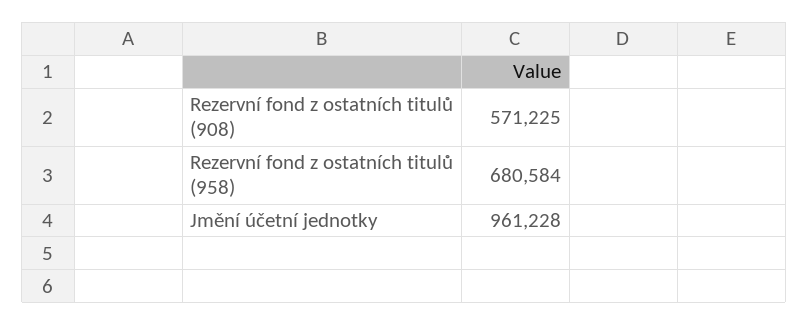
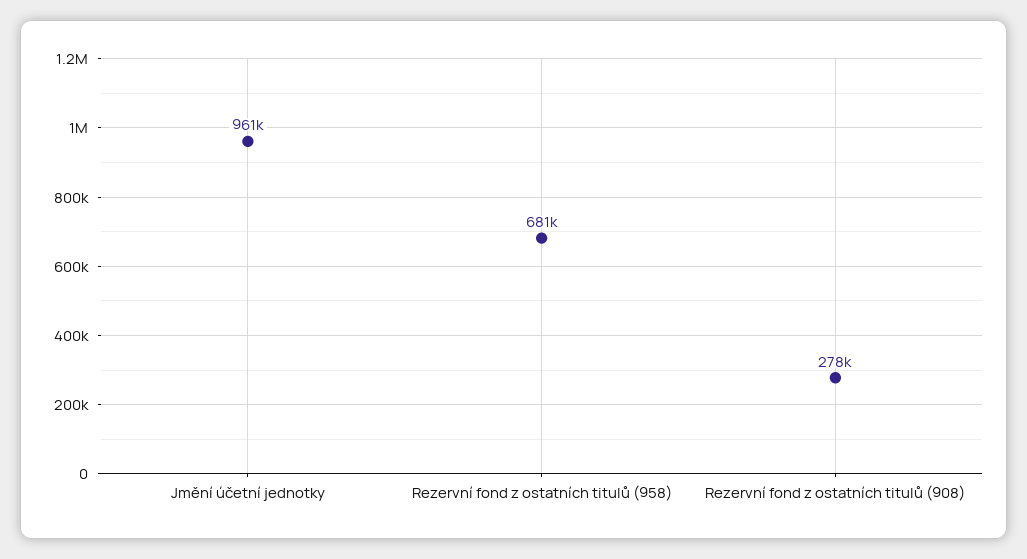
Rezervní fond z ostatních titulů (908): 571225 -> 278000

